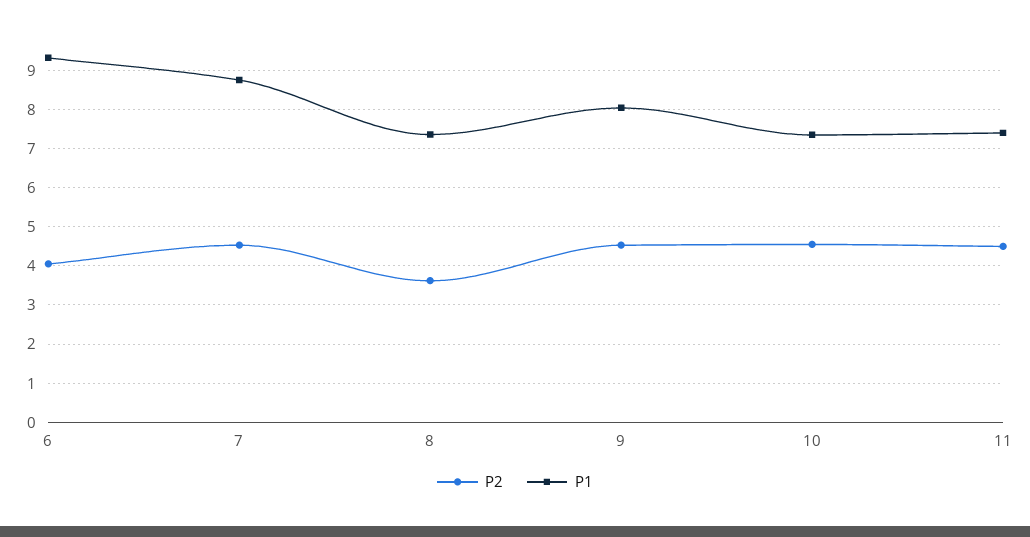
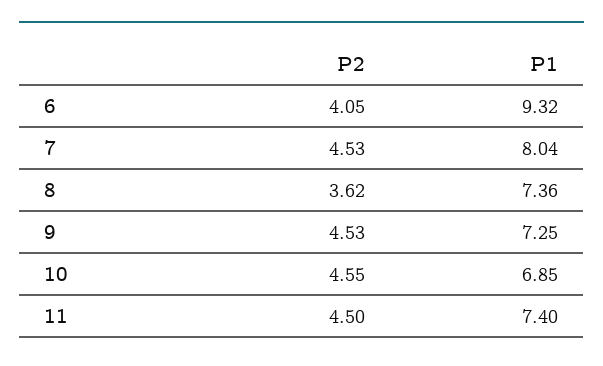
P1, 7: 8.8 -> 8.04
P1, 9: 8 -> 7.25
P1, 10: 7.4 -> 6.85

